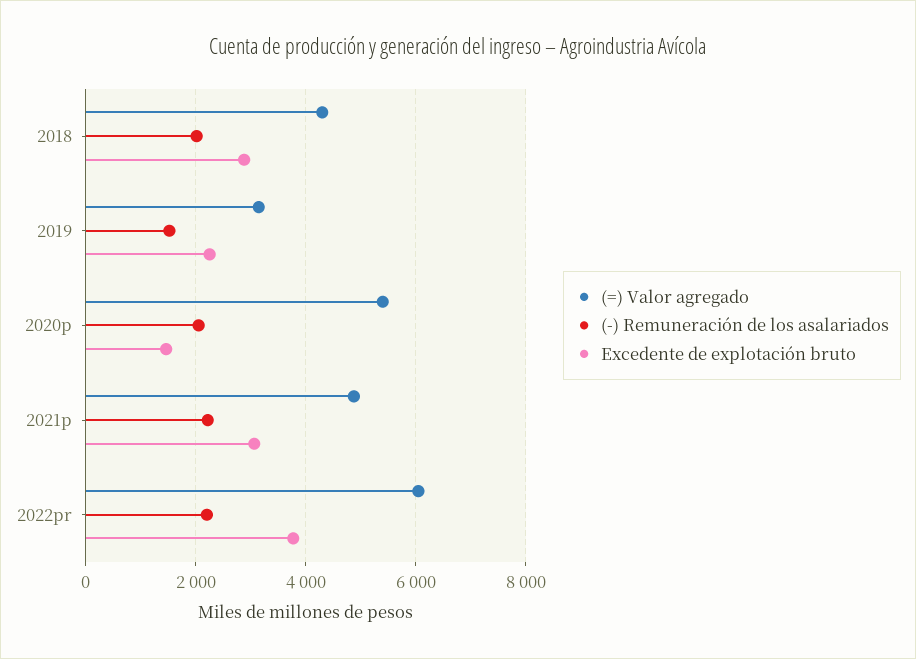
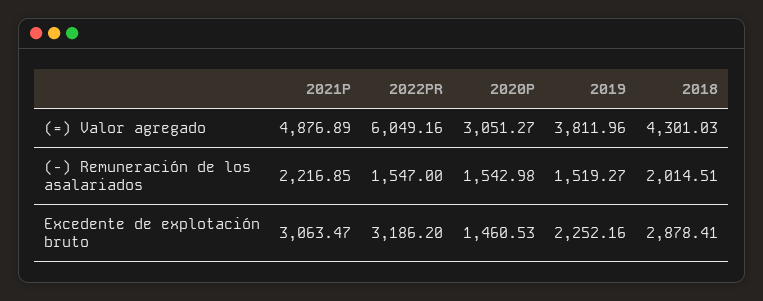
(=) Valor agregado, 2019: 3200 -> 3811.96
(=) Valor agregado, 2020p: 5400 -> 3051.27
(-) Remuneración de los asalariados, 2020p: 2000 -> 1542.98
(-) Remuneración de los asalariados, 2022pr: 2200 -> 1547
Excedente de explotación bruto, 2022pr: 3800 -> 3186.2

